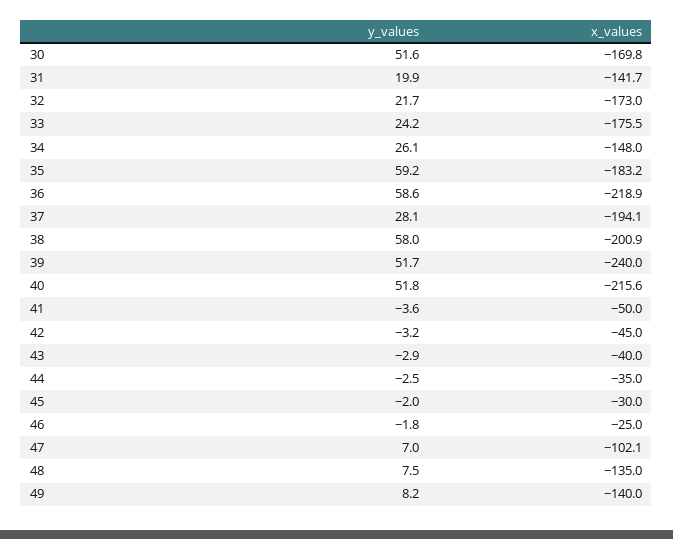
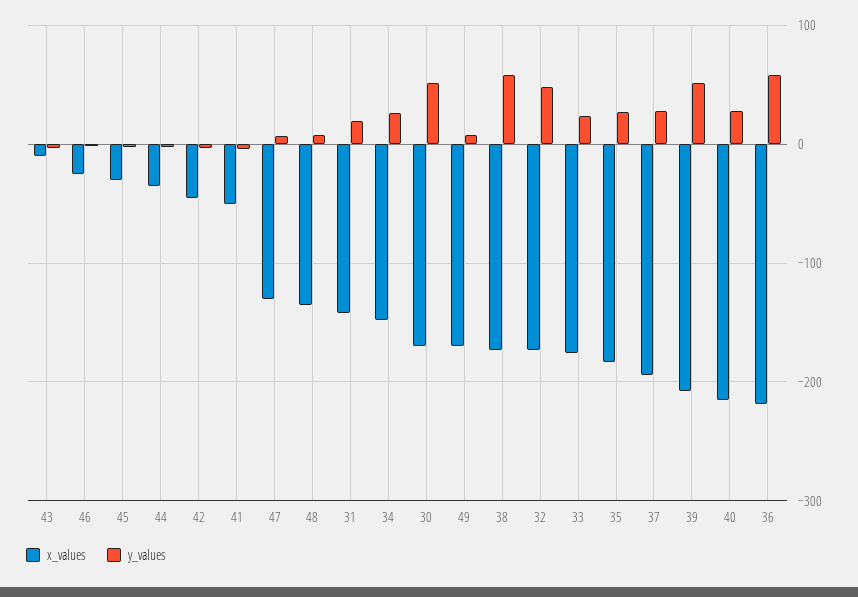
y_values, 32: 21.7 -> 50
y_values, 35: 59.2 -> 30
x_values, 38: -200.9 -> -170
x_values, 39: -240 -> -210
y_values, 40: 51.8 -> 30
x_values, 43: -40 -> -10
x_values, 47: -102.1 -> -130
x_values, 49: -140 -> -170

